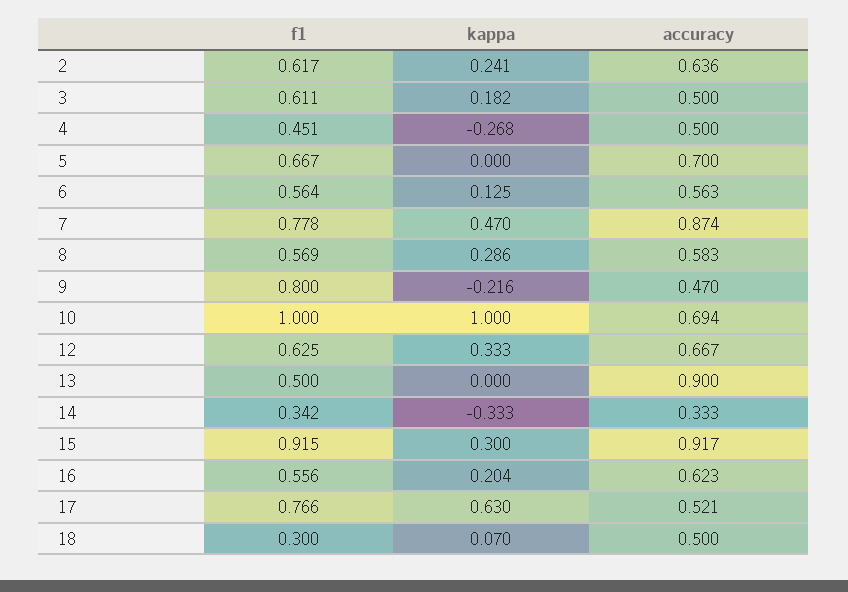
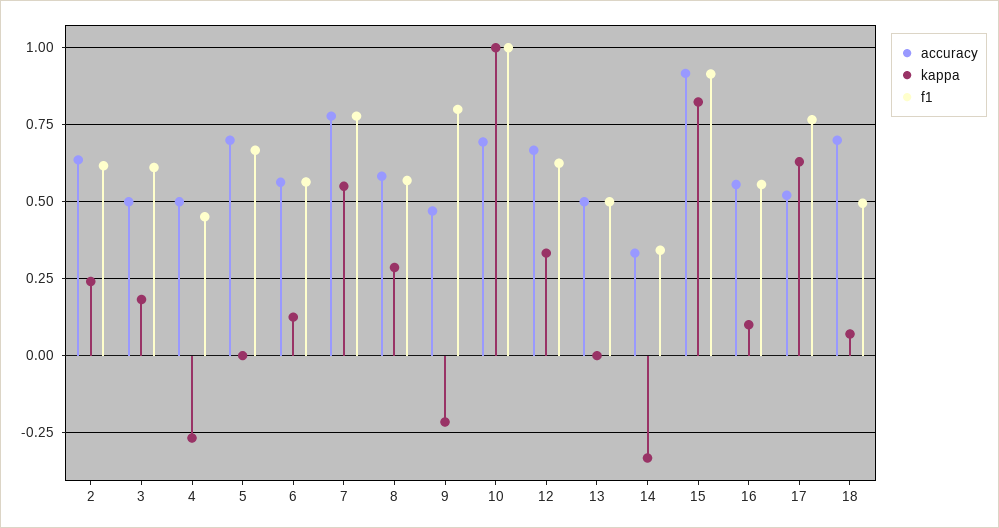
kappa, 7: 0.47 -> 0.55
accuracy, 7: 0.874 -> 0.775
accuracy, 13: 0.9 -> 0.5
kappa, 15: 0.3 -> 0.825
kappa, 16: 0.204 -> 0.1
accuracy, 16: 0.623 -> 0.55
f1, 18: 0.3 -> 0.5
accuracy, 18: 0.5 -> 0.7

